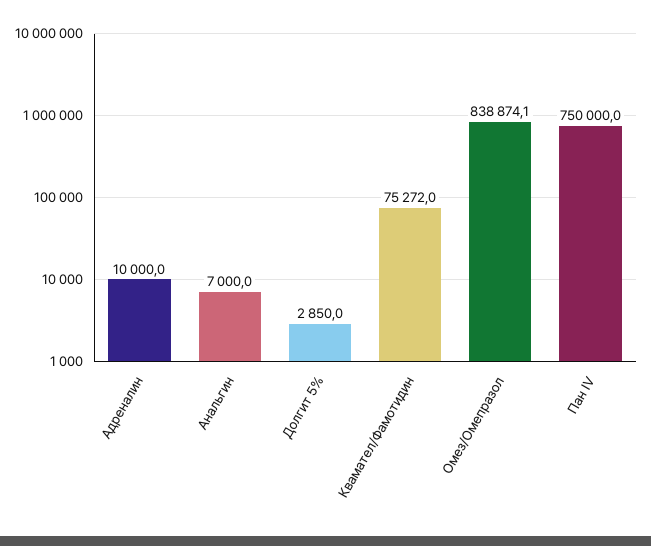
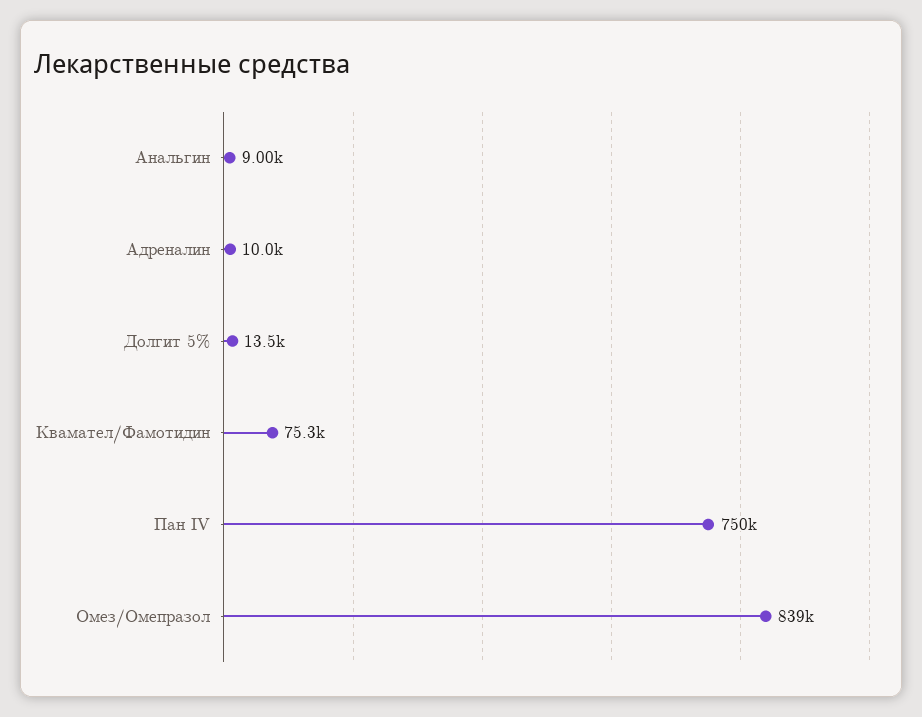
Анальгин: 7000 -> 9000
Долгит 5%: 2850 -> 13500

